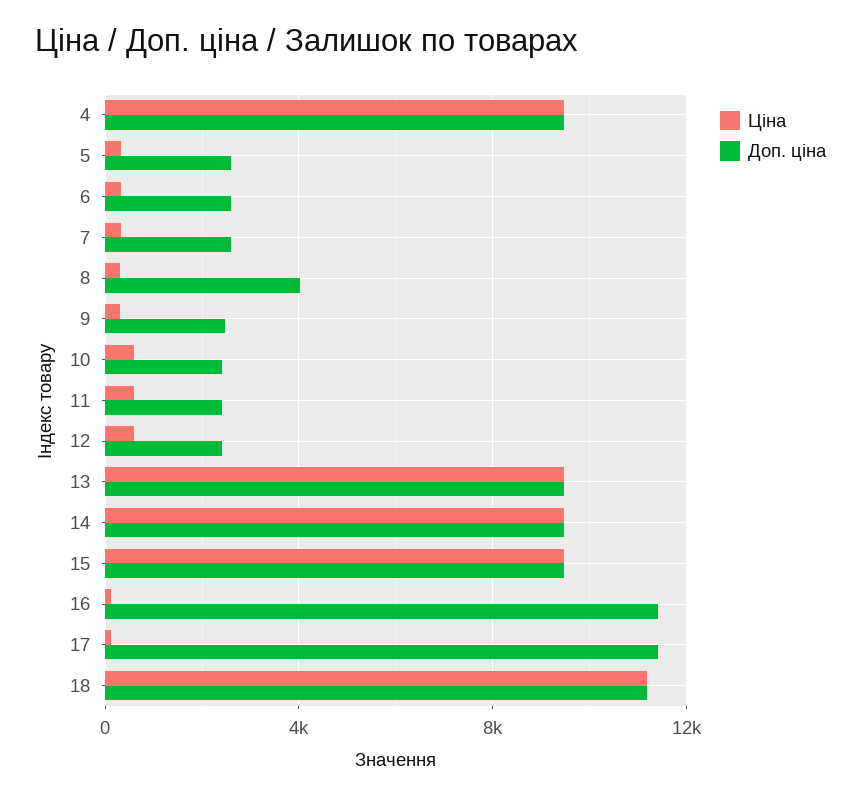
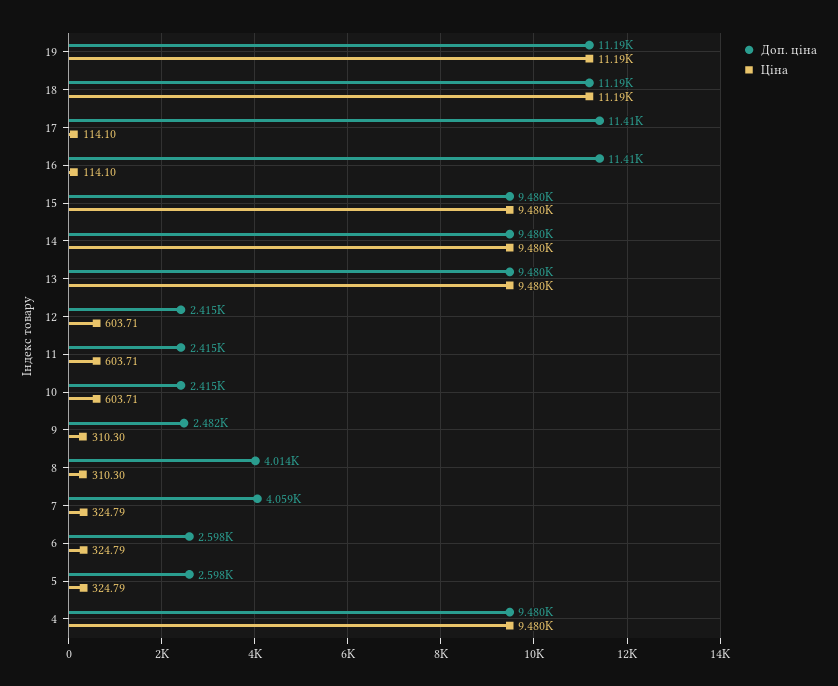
Доп. ціна, 7: 2500 -> 4059
Доп. ціна, 19: none -> 11190
Ціна, 19: none -> 11190

